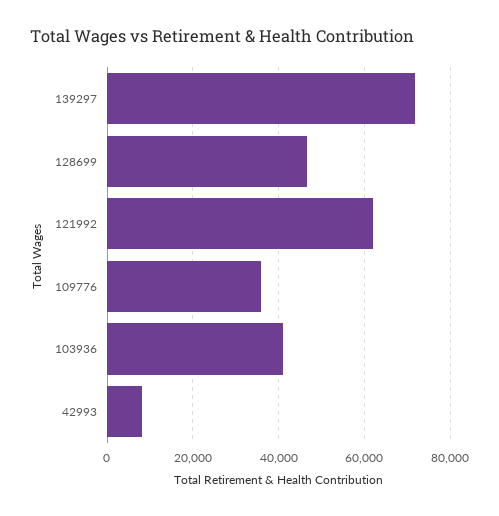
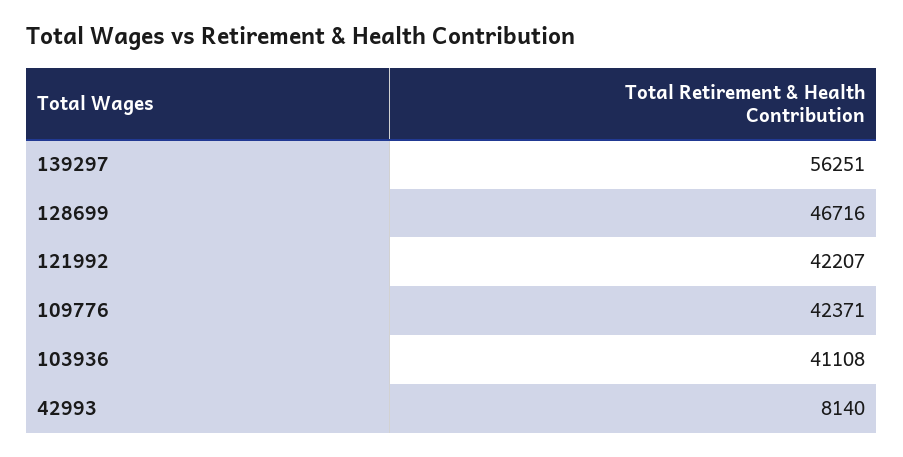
139297: 72000 -> 56251
121992: 62000 -> 42207
109776: 36000 -> 42371

